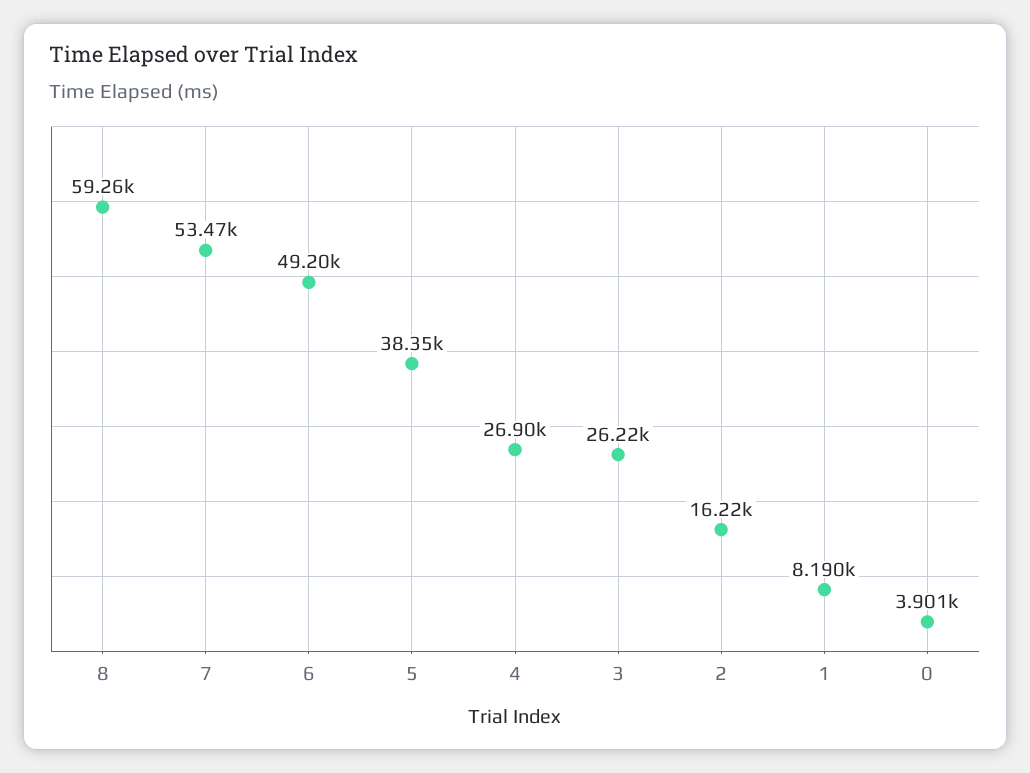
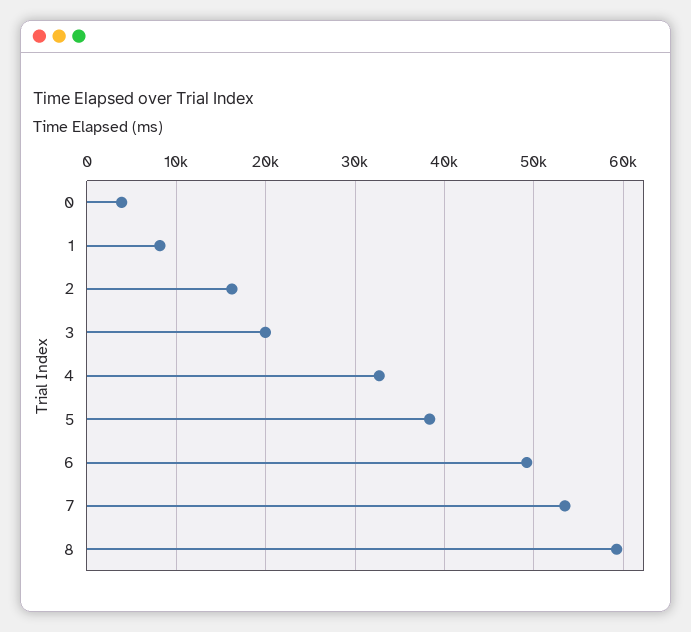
4: 26900 -> 33000
3: 26220 -> 20000

